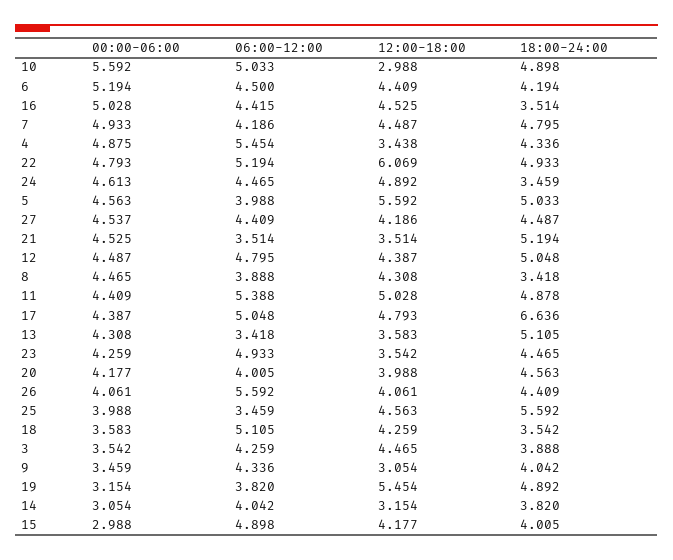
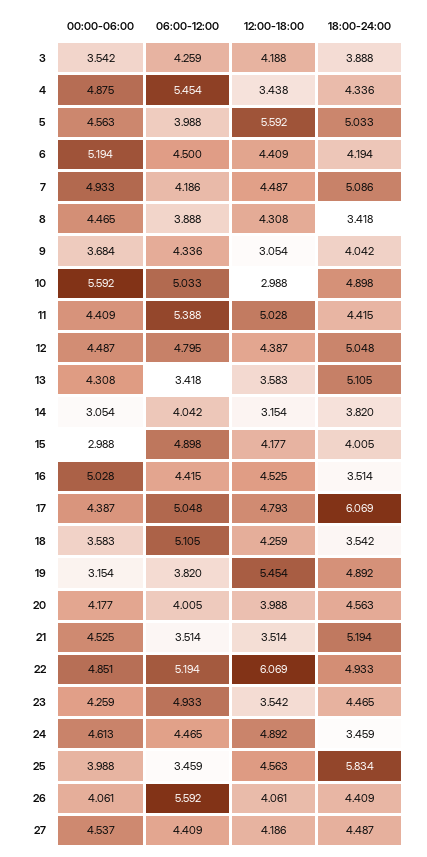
18:00-24:00, 7: 4.795 -> 5.086
00:00-06:00, 22: 4.793 -> 4.851
18:00-24:00, 11: 4.878 -> 4.415
18:00-24:00, 17: 6.636 -> 6.069
18:00-24:00, 25: 5.592 -> 5.834
12:00-18:00, 3: 4.465 -> 4.188
00:00-06:00, 9: 3.459 -> 3.684

